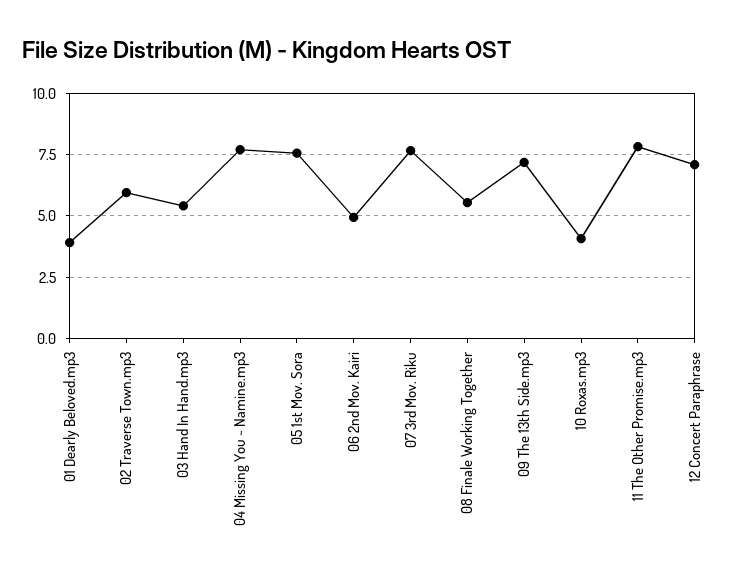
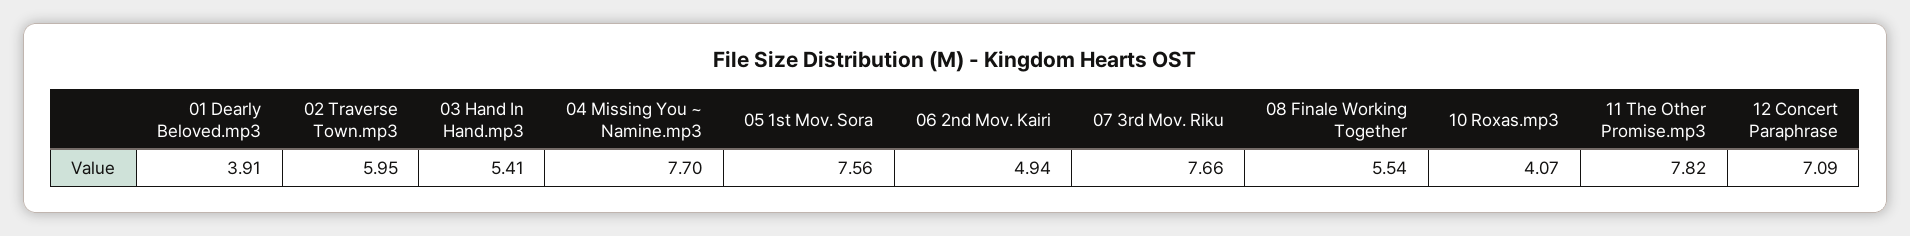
09 The 13th Side.mp3: 7.25 -> none

